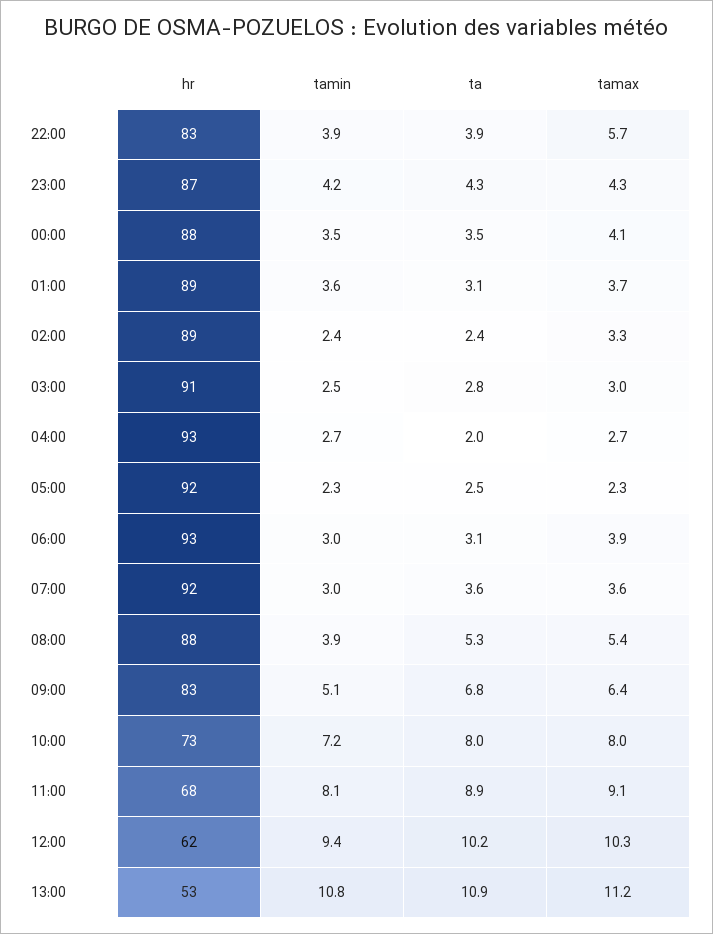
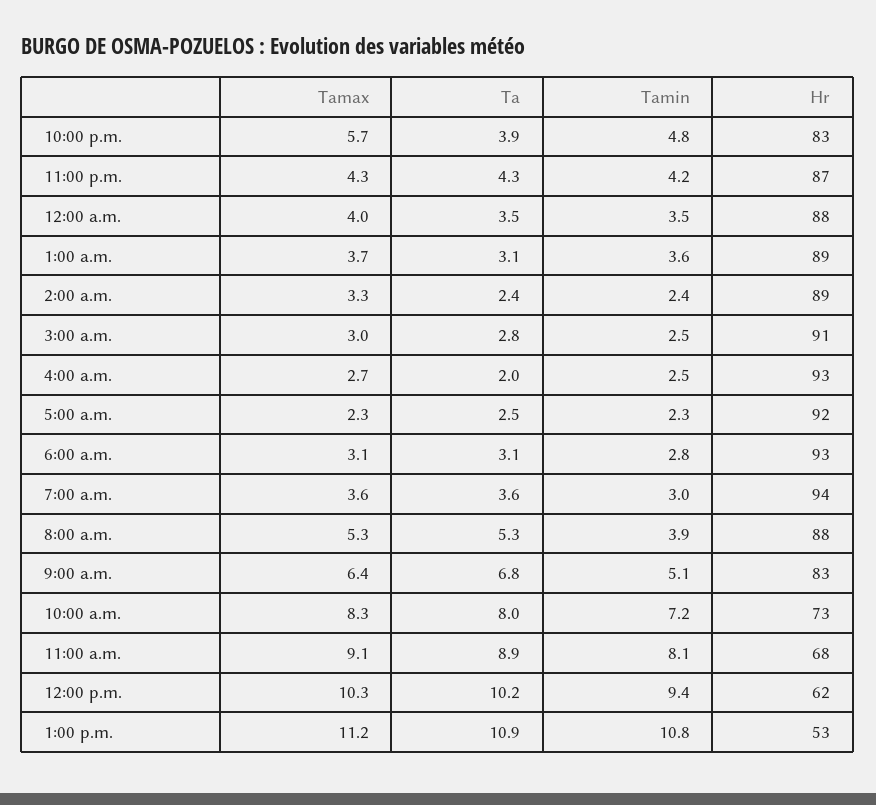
tamin, 22:00: 3.9 -> 4.8
tamax, 00:00: 4.1 -> 4
tamin, 04:00: 2.7 -> 2.5
tamin, 06:00: 3 -> 2.8
tamax, 06:00: 3.9 -> 3.1
hr, 07:00: 92 -> 94
tamax, 08:00: 5.4 -> 5.3
tamax, 10:00: 8 -> 8.3

